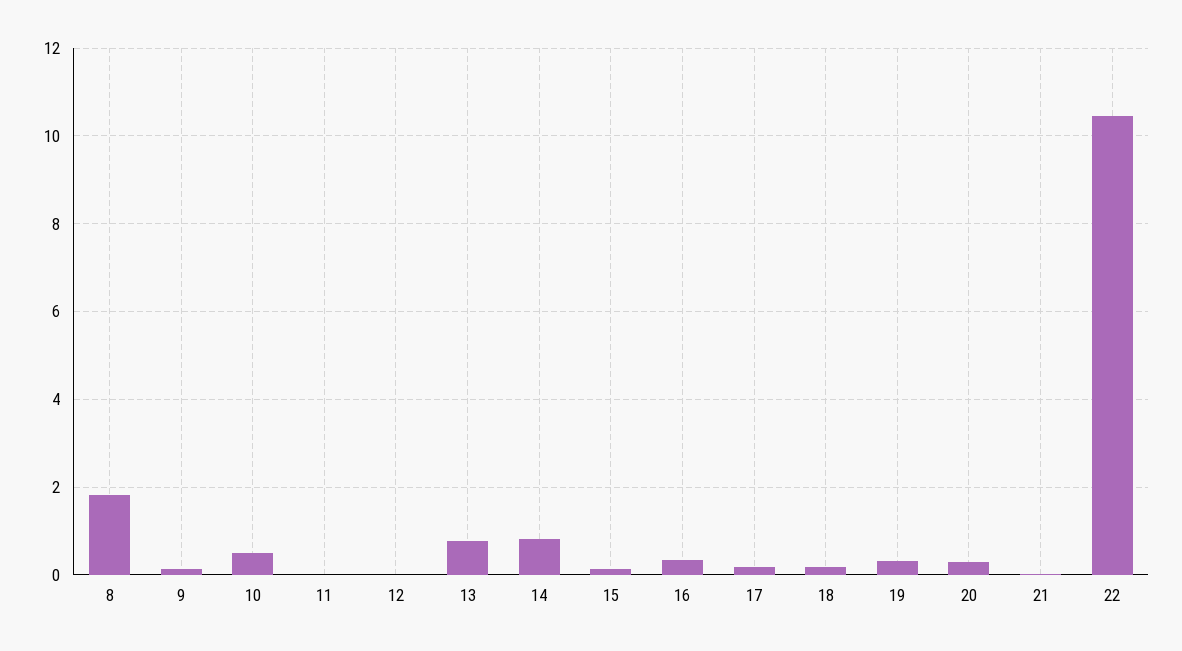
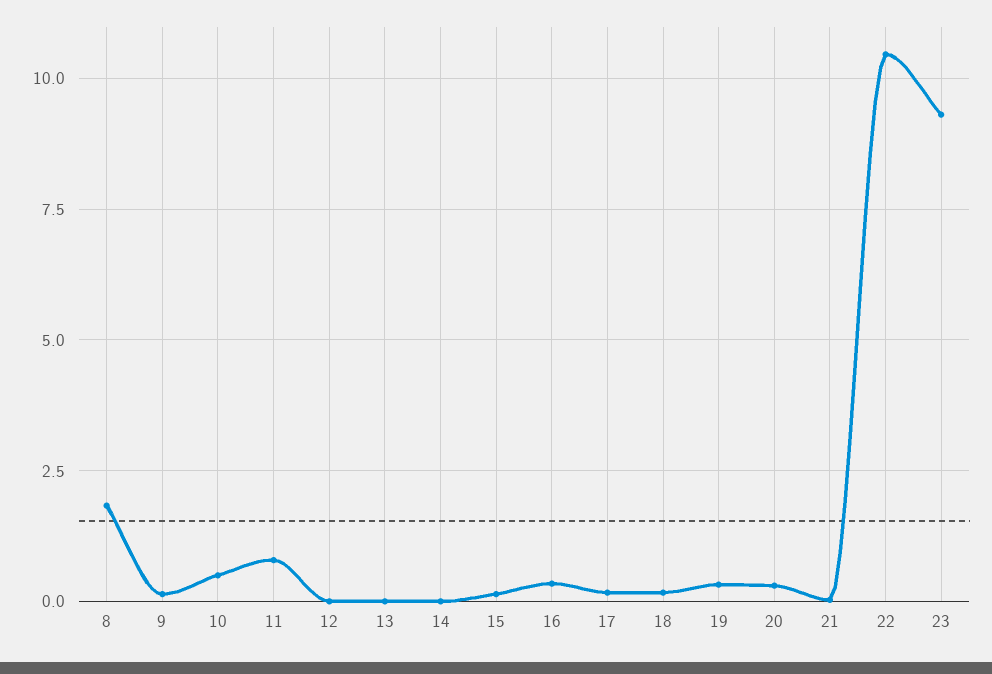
11: 0 -> 0.75
13: 0.8 -> 0
14: 0.8 -> 0
23: none -> 9.25

